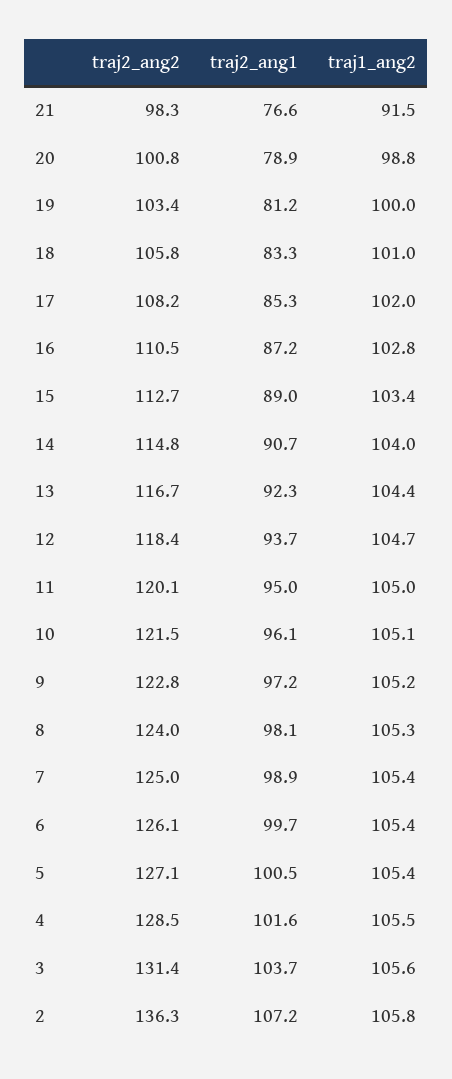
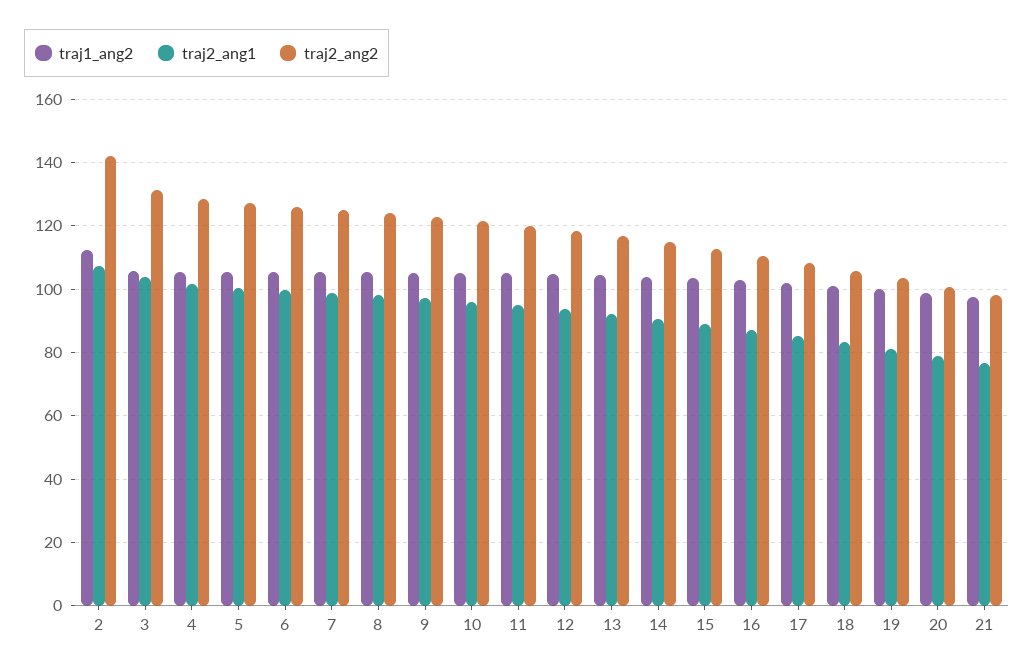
traj1_ang2, 21: 91.5 -> 98
traj2_ang2, 2: 136.3 -> 142
traj1_ang2, 2: 105.8 -> 112

